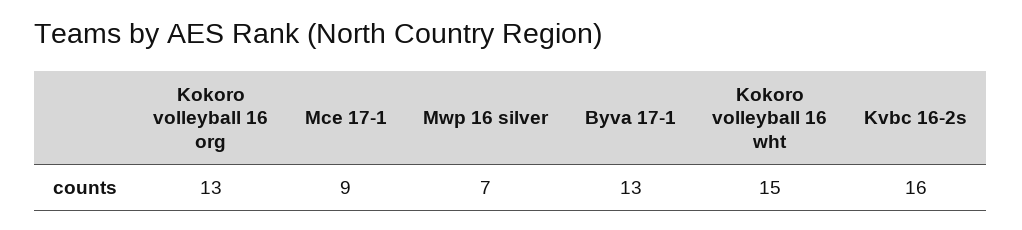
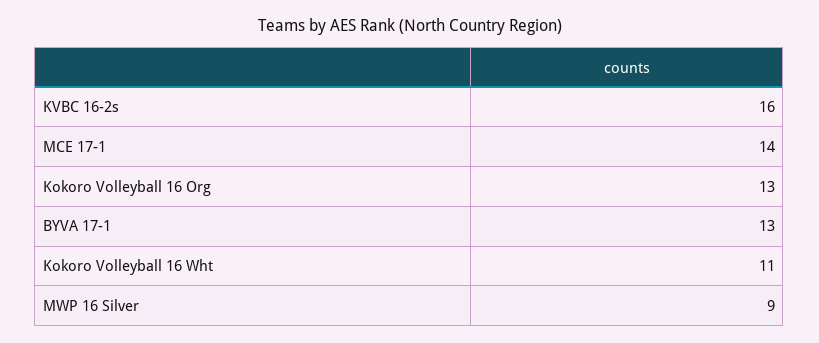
Mce 17-1: 9 -> 14
Mwp 16 silver: 7 -> 9
Kokoro volleyball 16 wht: 15 -> 11

